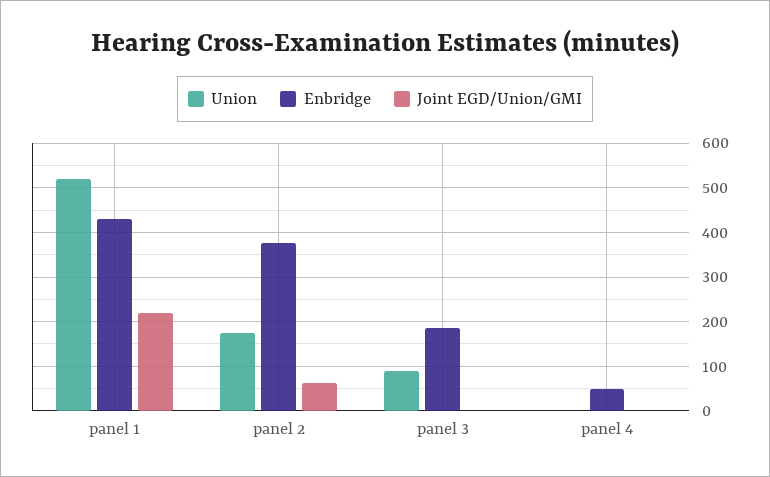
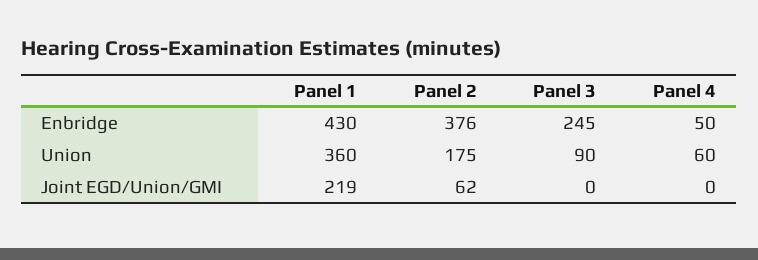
Union, panel 1: 520 -> 360
Enbridge, panel 3: 180 -> 245
Union, panel 4: 0 -> 60

